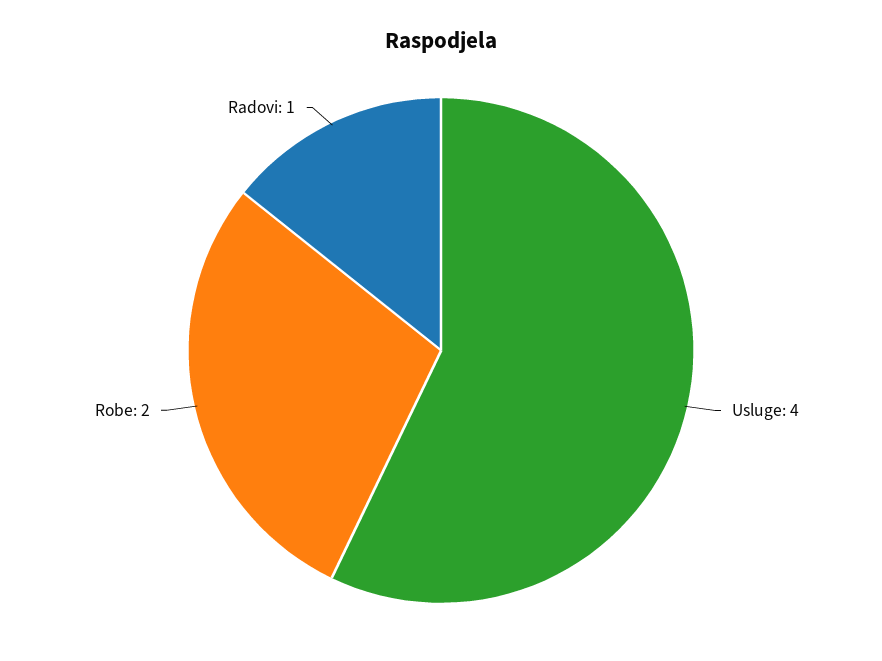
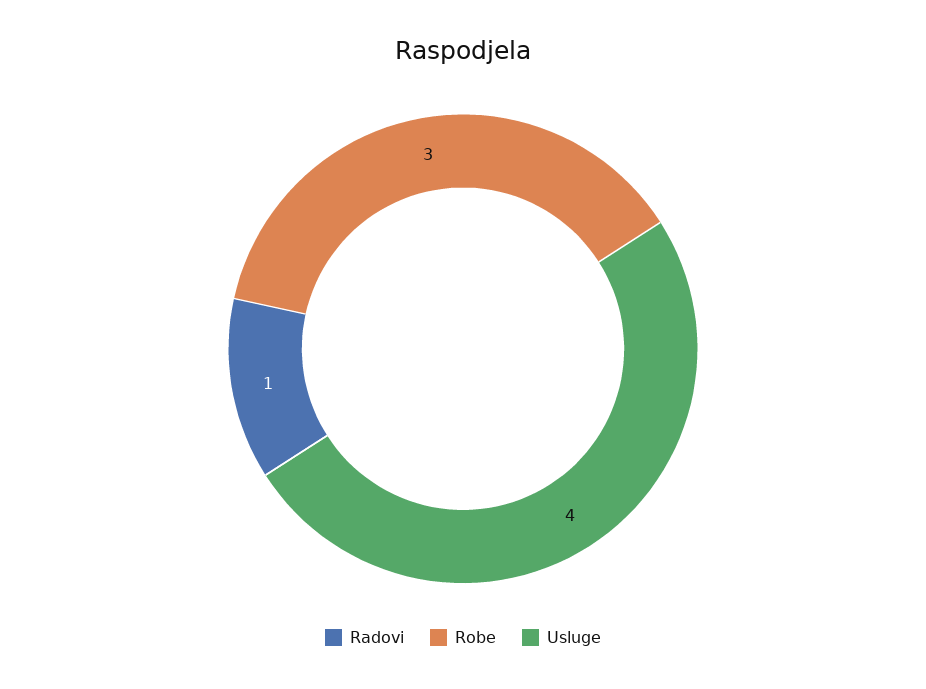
Robe: 2 -> 3

